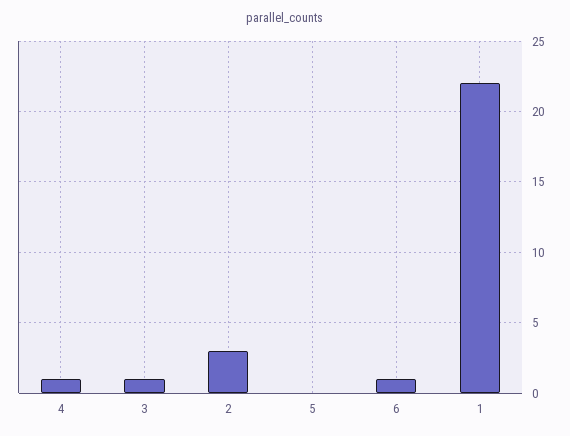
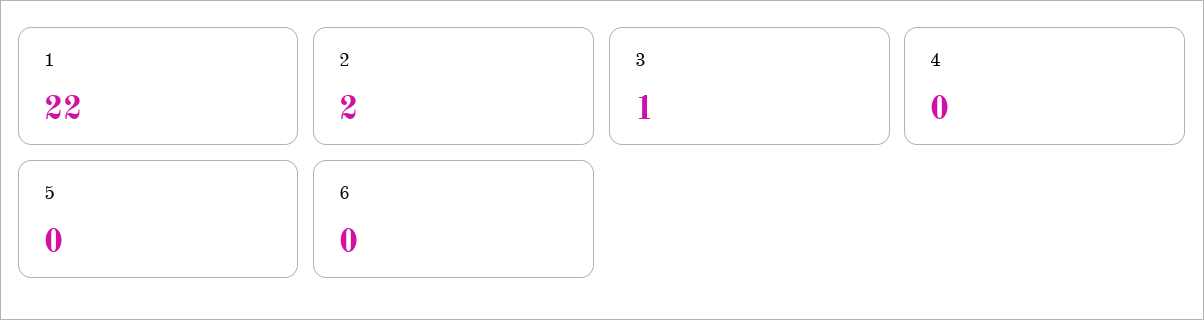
4: 1 -> 0
2: 3 -> 2
6: 1 -> 0

